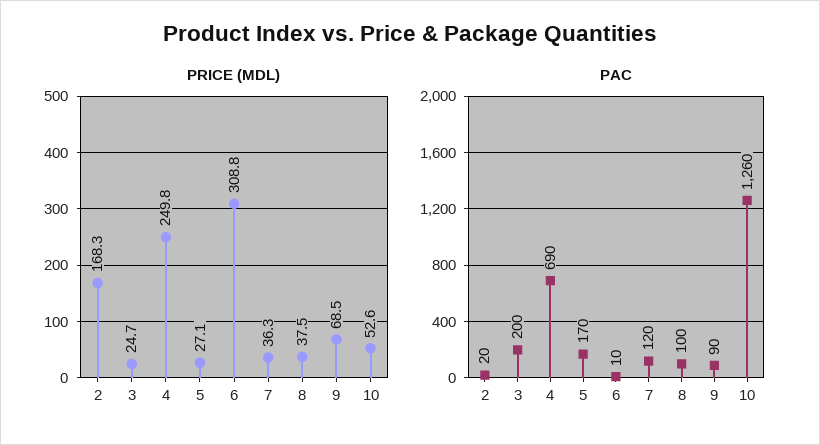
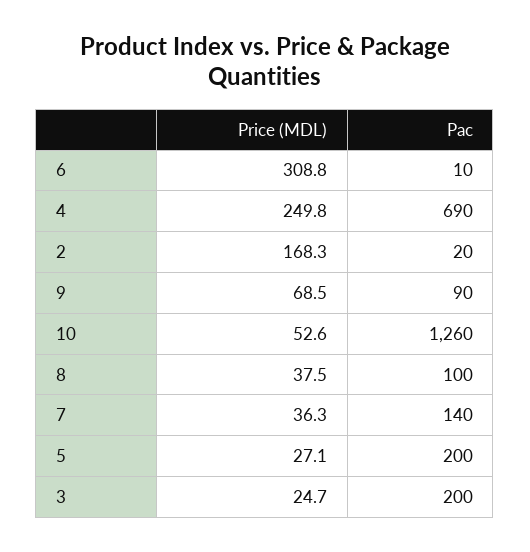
PAC, 5: 170 -> 200
PAC, 7: 120 -> 140

